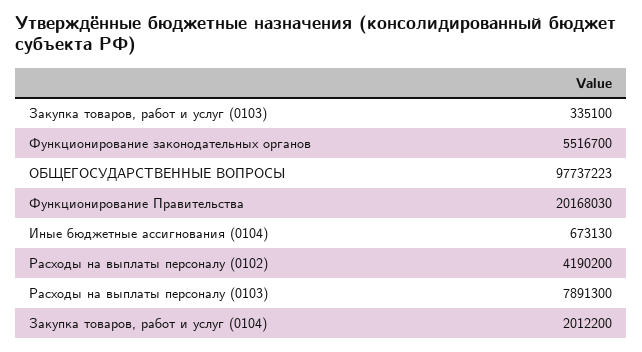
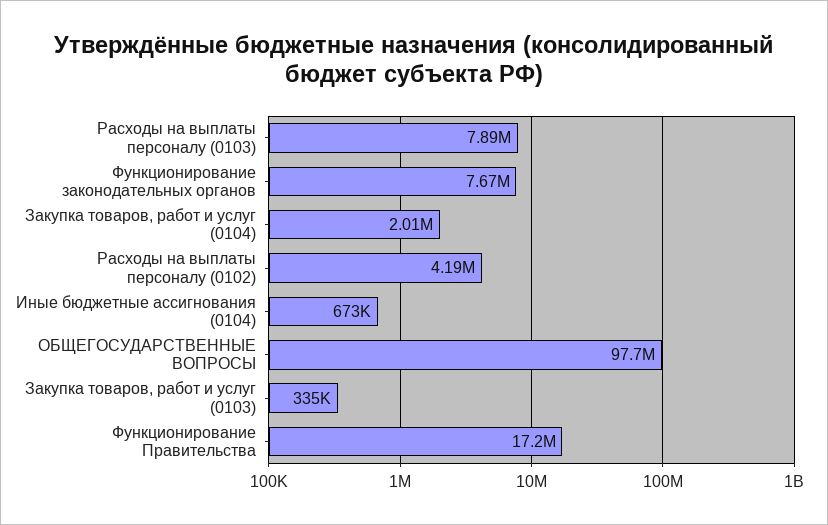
Функционирование законодательных органов: 5516700 -> 7670000
Функционирование Правительства: 20168030 -> 17200000

